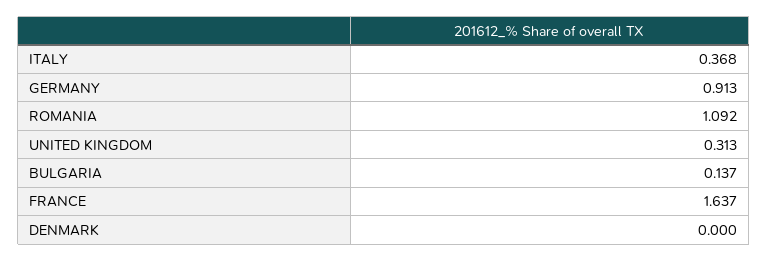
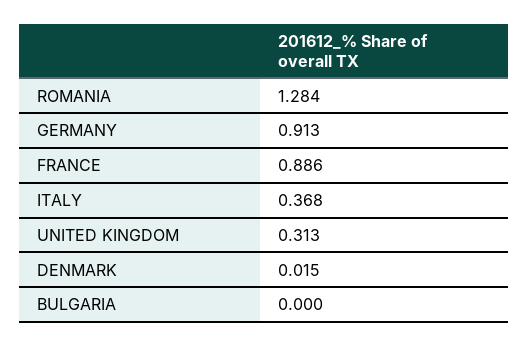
ROMANIA: 1.092 -> 1.284
BULGARIA: 0.137 -> 0
FRANCE: 1.637 -> 0.886
DENMARK: 0 -> 0.015

